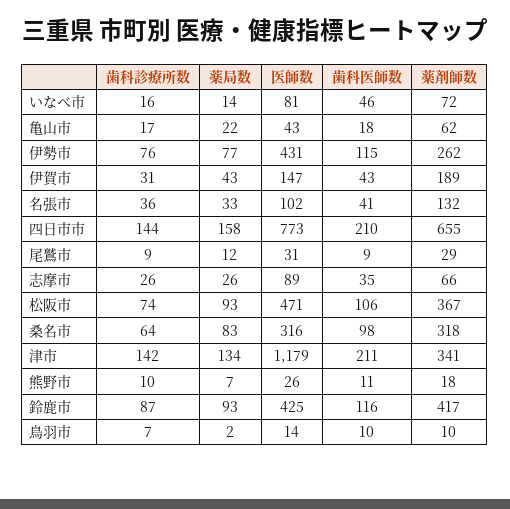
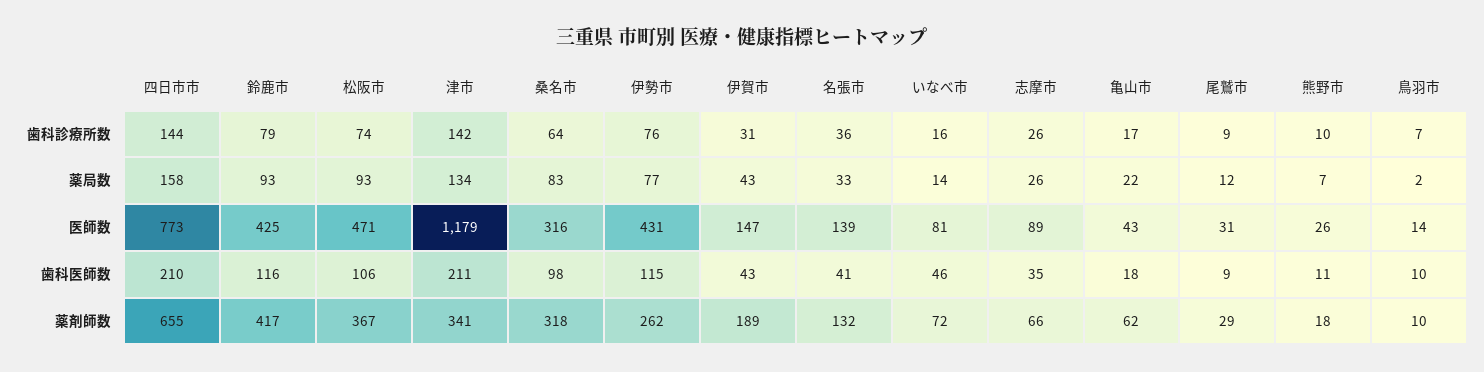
医師数, 名張市: 102 -> 139
歯科診療所数, 鈴鹿市: 87 -> 79

